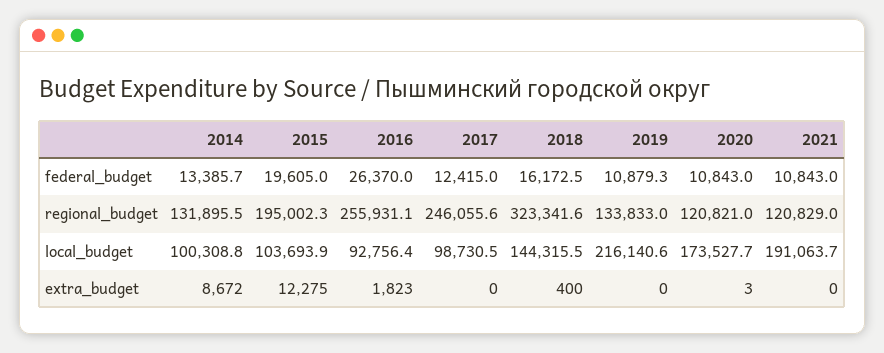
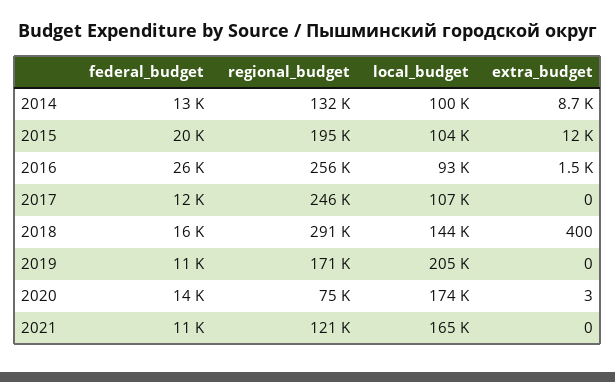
2020, federal_budget: 10843 -> 14000
2018, regional_budget: 323341.6 -> 291000
2019, regional_budget: 133833 -> 171000
2020, regional_budget: 120821 -> 75000
2017, local_budget: 98730.5 -> 107000
2019, local_budget: 216140.6 -> 205000
2021, local_budget: 191063.7 -> 165000
2016, extra_budget: 1823 -> 1500

